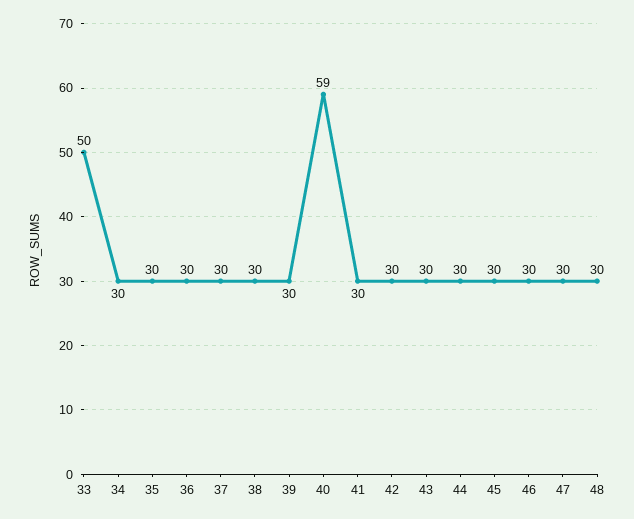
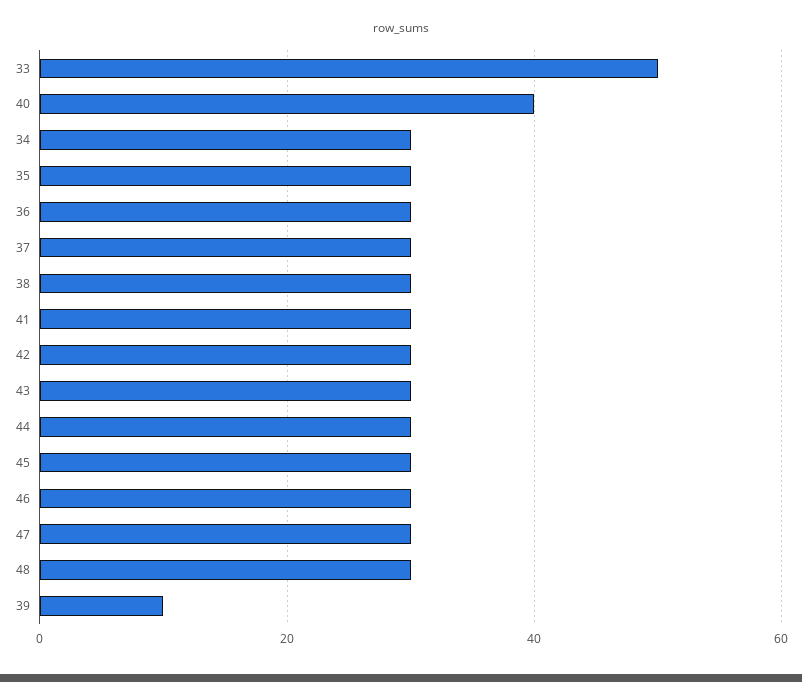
39: 30 -> 10
40: 59 -> 40

